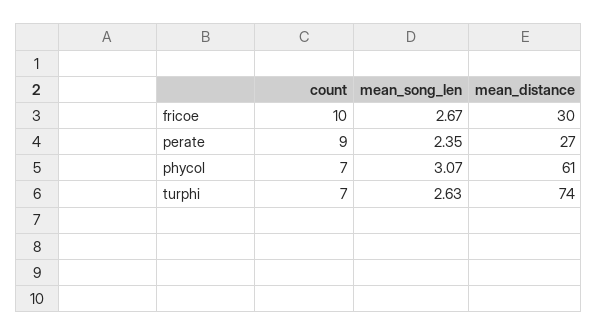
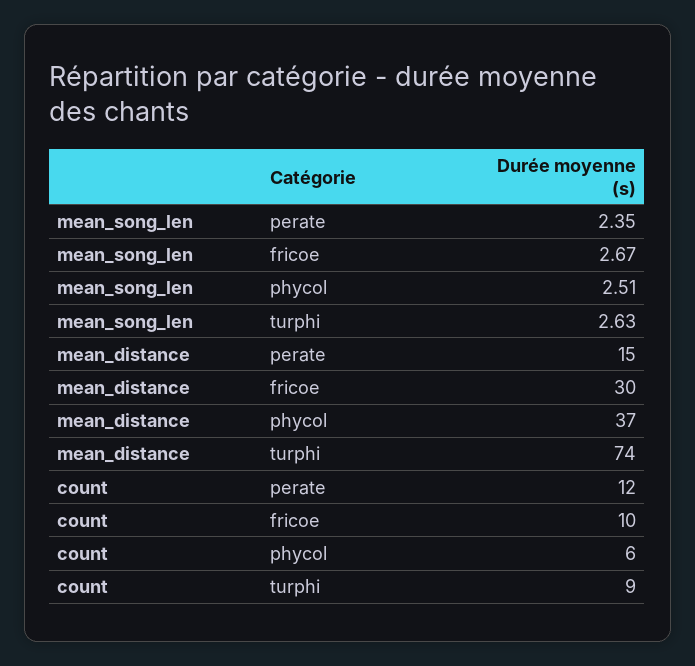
count, perate: 9 -> 12
mean_distance, perate: 27 -> 15
count, phycol: 7 -> 6
mean_song_len, phycol: 3.07 -> 2.51
mean_distance, phycol: 61 -> 37
count, turphi: 7 -> 9

